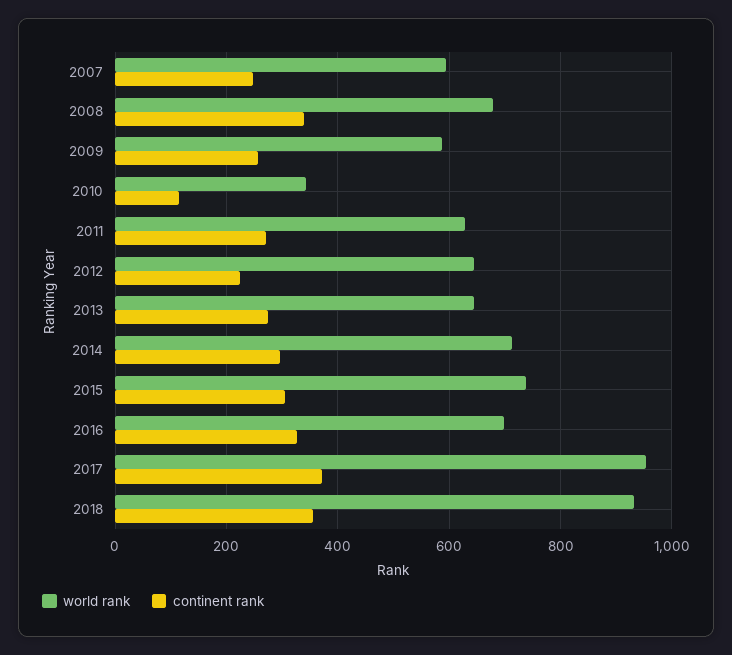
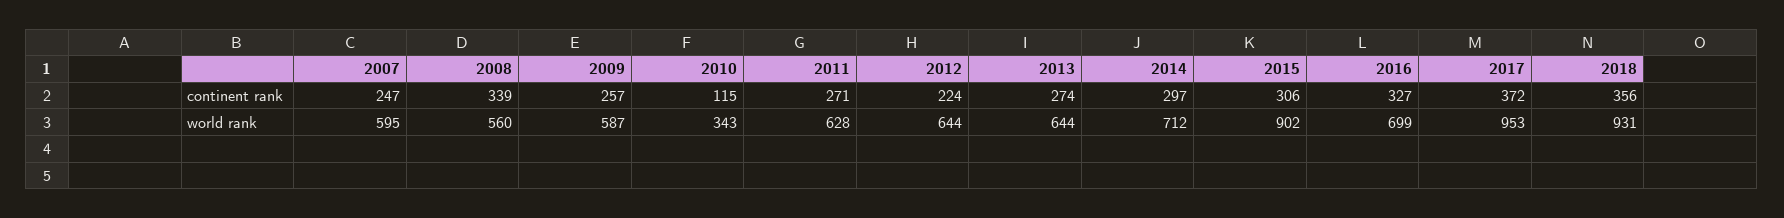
world rank, 2008: 680 -> 560
world rank, 2015: 740 -> 902

